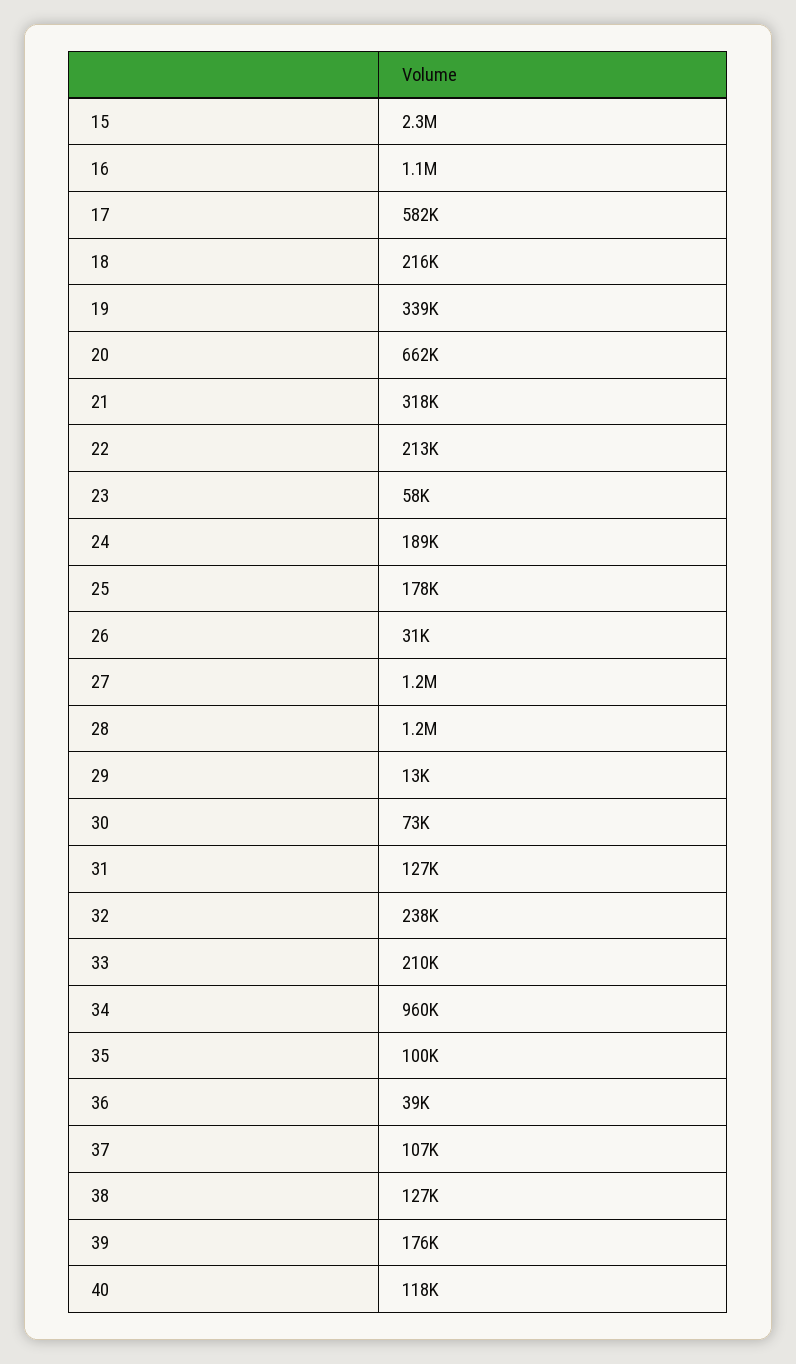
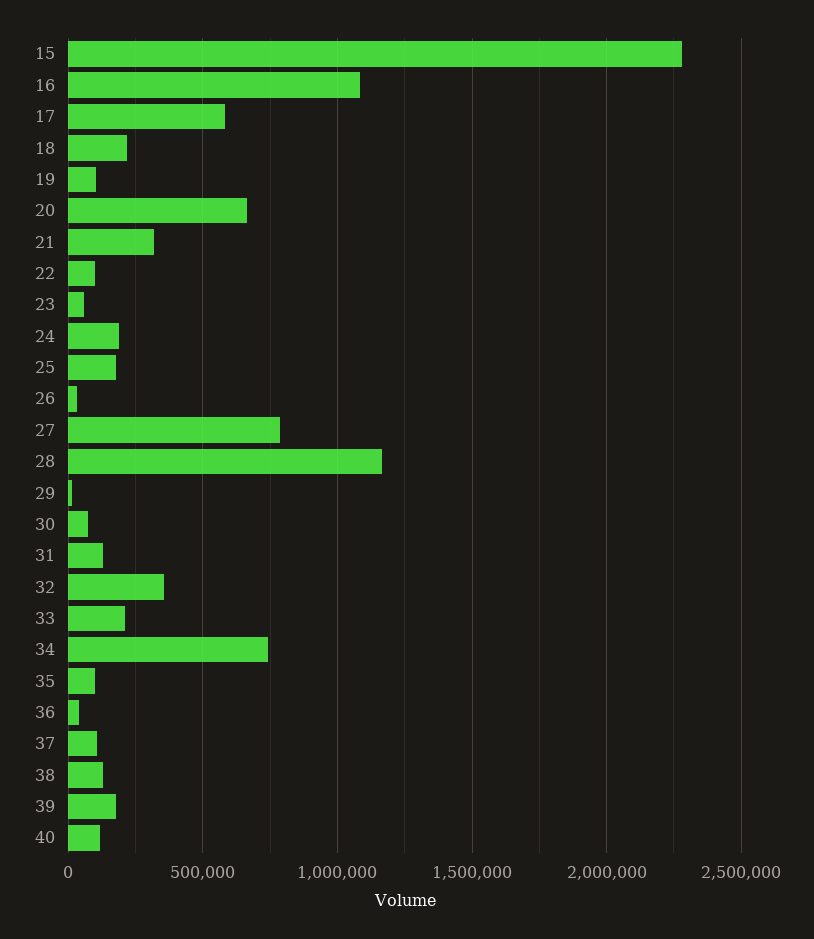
19: 339000 -> 100000
22: 213000 -> 100000
27: 1200000 -> 800000
32: 238000 -> 350000
34: 960000 -> 750000

